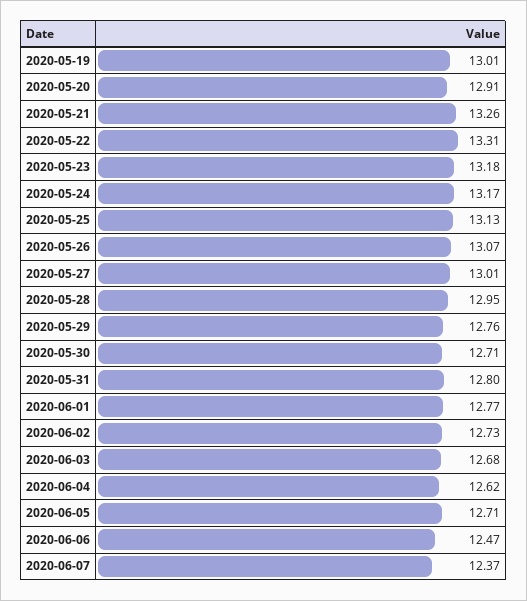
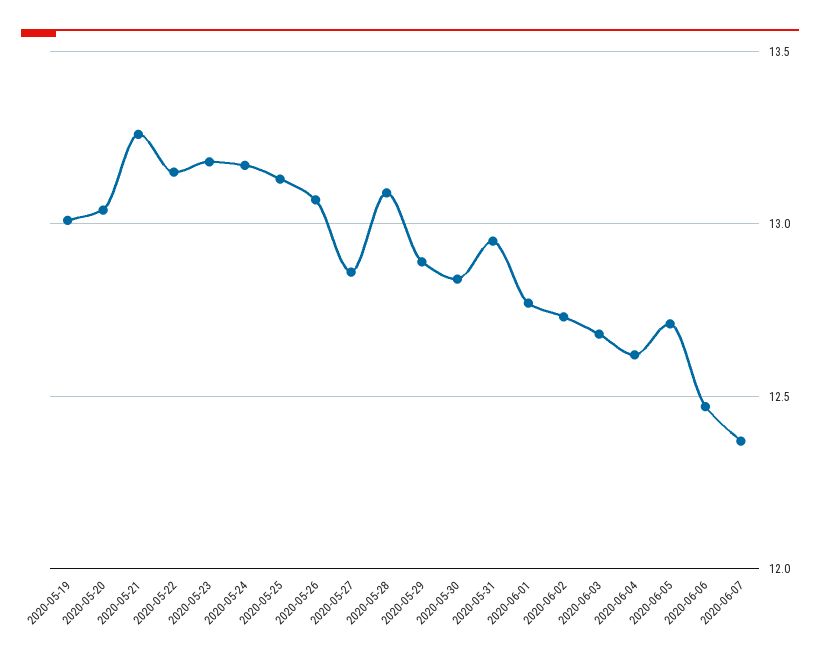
2020-05-20: 12.91 -> 13.05
2020-05-22: 13.31 -> 13.15
2020-05-27: 13.01 -> 12.85
2020-05-28: 12.95 -> 13.1
2020-05-29: 12.76 -> 12.9
2020-05-30: 12.71 -> 12.85
2020-05-31: 12.8 -> 12.95

